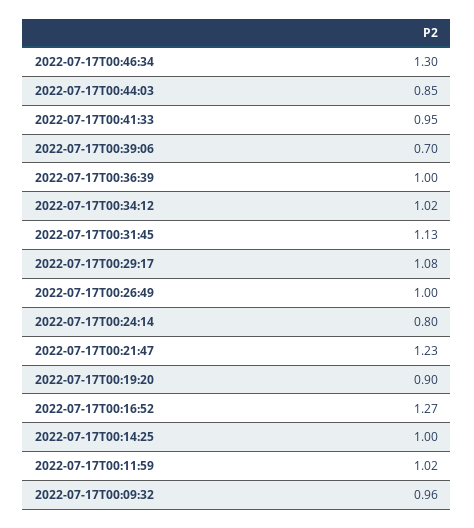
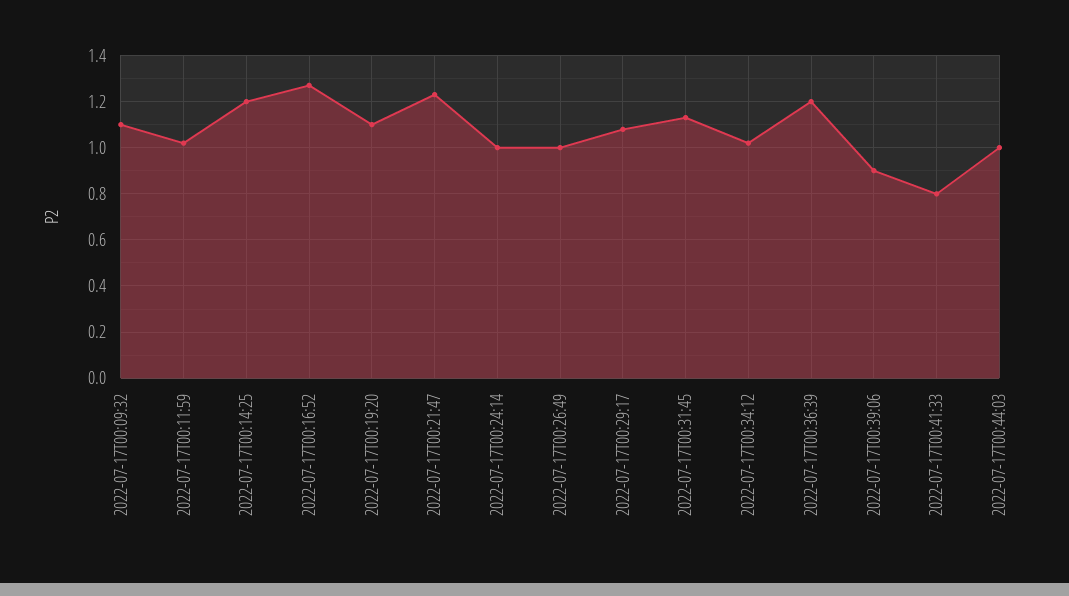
2022-07-17T00:46:34: 1.3 -> none
2022-07-17T00:44:03: 0.85 -> 1
2022-07-17T00:41:33: 0.95 -> 0.8
2022-07-17T00:39:06: 0.7 -> 0.9
2022-07-17T00:36:39: 1 -> 1.2
2022-07-17T00:24:14: 0.8 -> 1
2022-07-17T00:19:20: 0.9 -> 1.1
2022-07-17T00:14:25: 1 -> 1.2
2022-07-17T00:09:32: 0.96 -> 1.1

